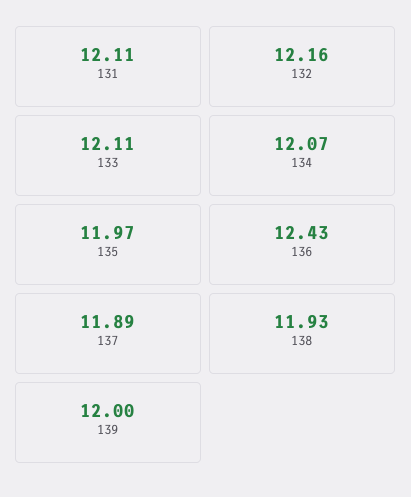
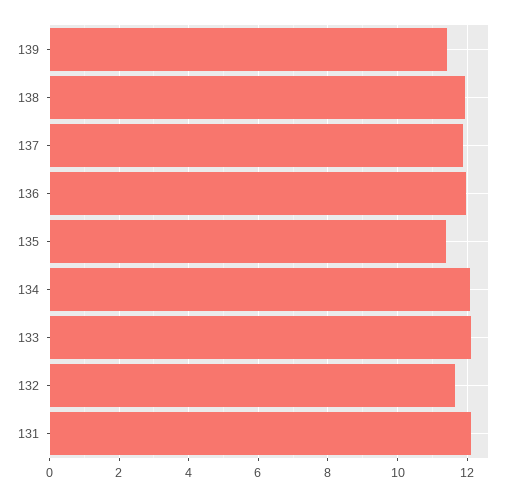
132: 12.16 -> 11.6
135: 11.97 -> 11.4
136: 12.43 -> 12
139: 12 -> 11.4

